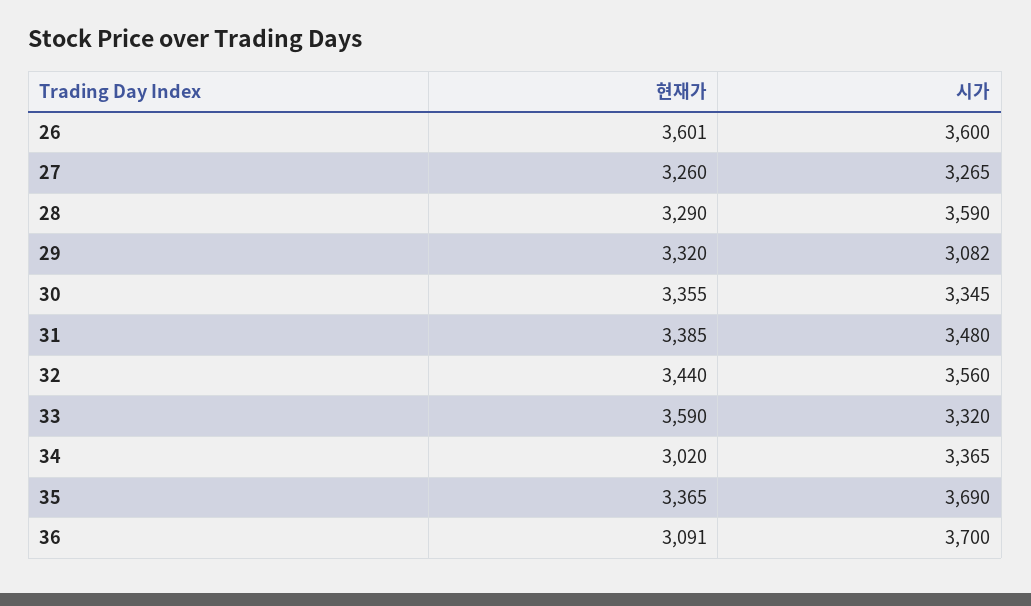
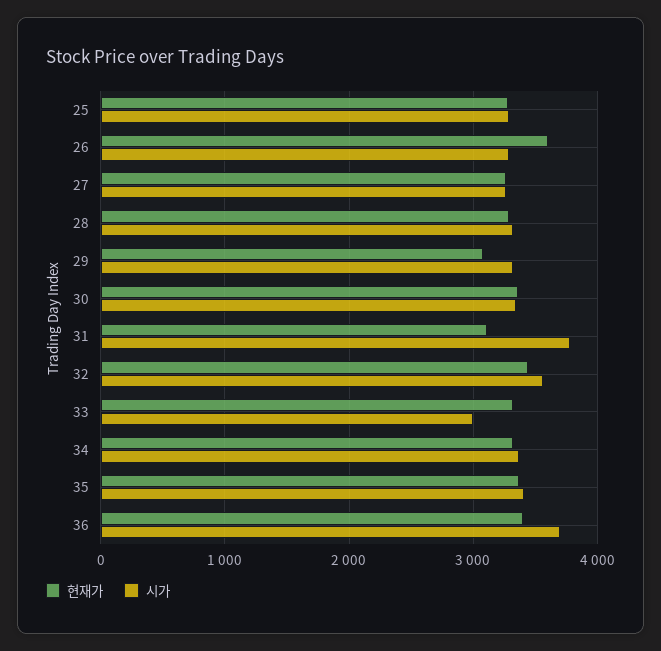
시가, 26: 3600 -> 3300
시가, 28: 3590 -> 3300
현재가, 29: 3320 -> 3100
시가, 29: 3082 -> 3300
현재가, 31: 3385 -> 3100
시가, 31: 3480 -> 3800
현재가, 33: 3590 -> 3300
시가, 33: 3320 -> 3000
현재가, 34: 3020 -> 3300
시가, 35: 3690 -> 3400
현재가, 36: 3091 -> 3400
현재가, 25: none -> 3300
시가, 25: none -> 3300

